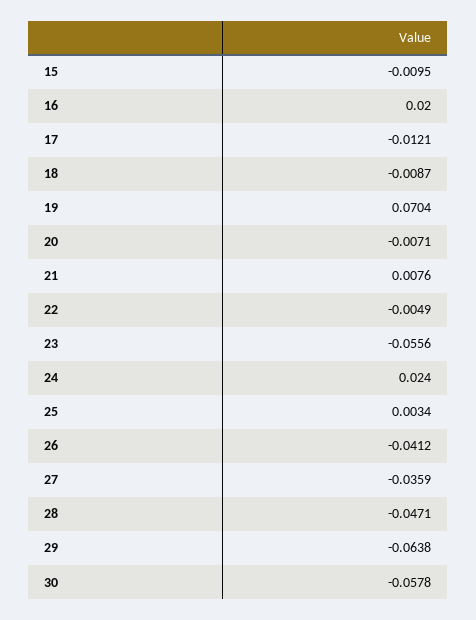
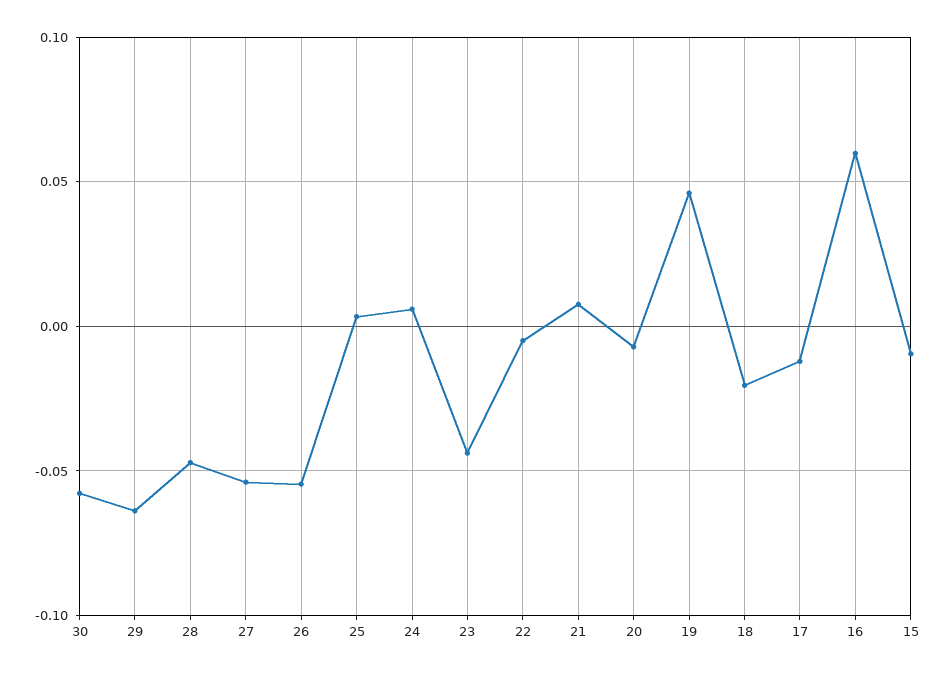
16: 0.02 -> 0.06
18: -0.0087 -> -0.02
19: 0.0704 -> 0.045
23: -0.0556 -> -0.045
24: 0.024 -> 0.005
26: -0.0412 -> -0.055
27: -0.0359 -> -0.055

